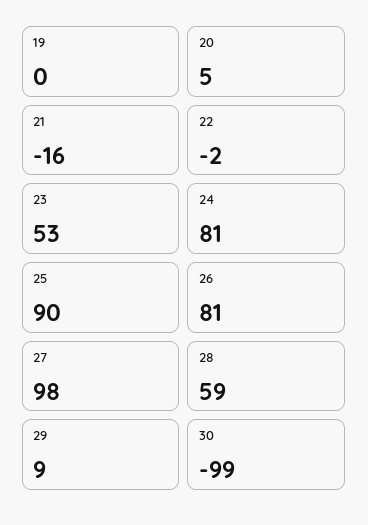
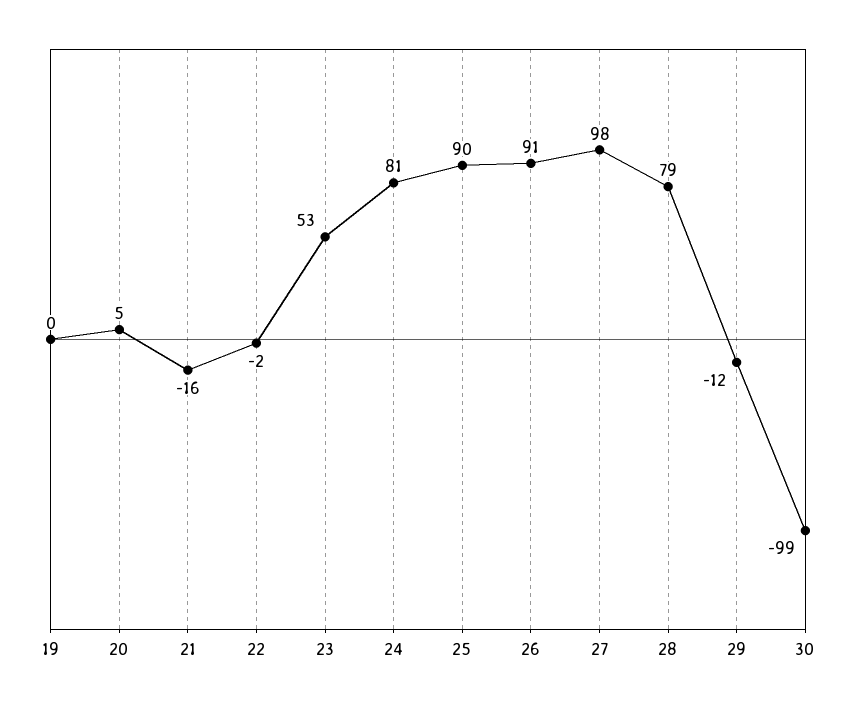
26: 81 -> 91
28: 59 -> 79
29: 9 -> -12

